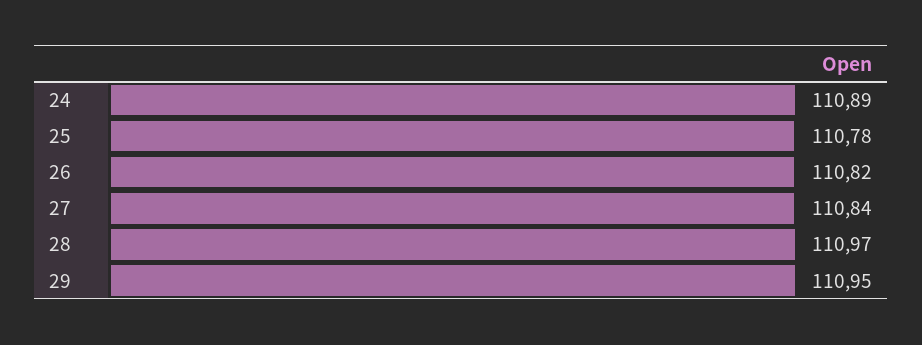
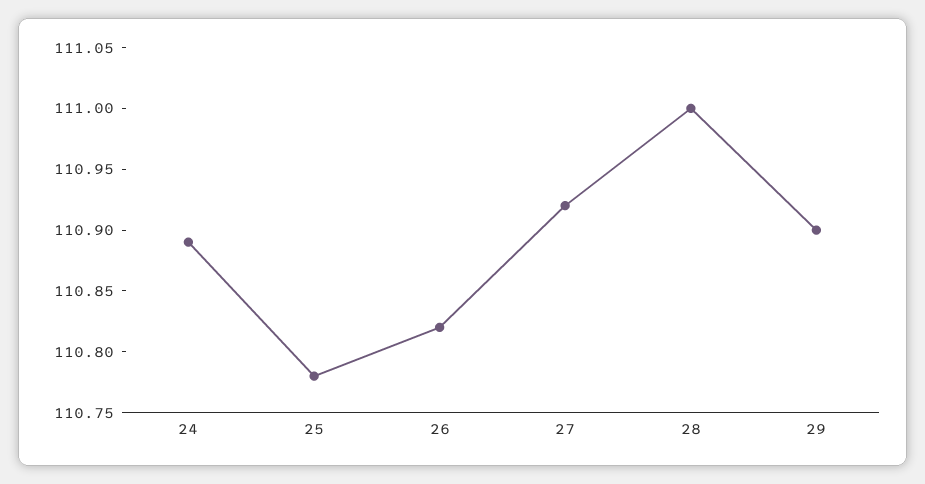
27: 110.84 -> 110.92
28: 110.97 -> 111
29: 110.95 -> 110.9

